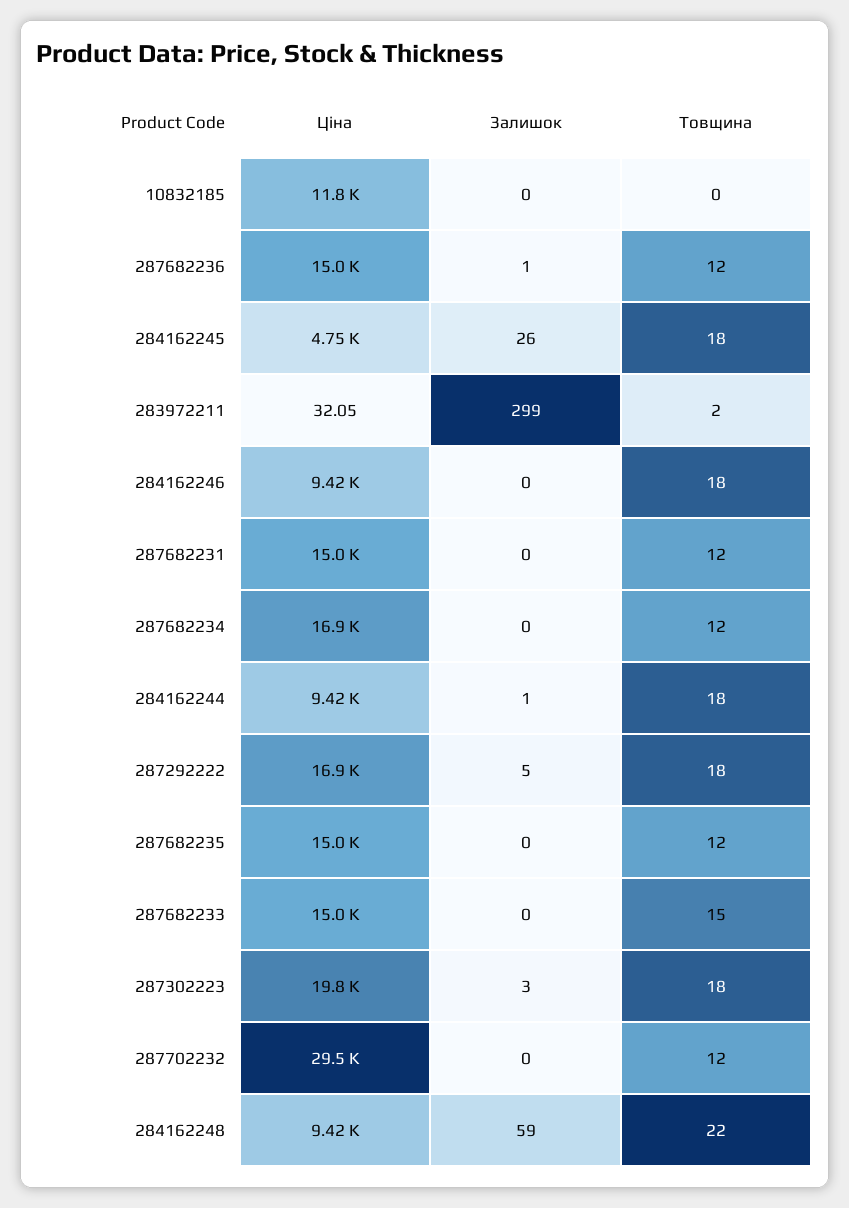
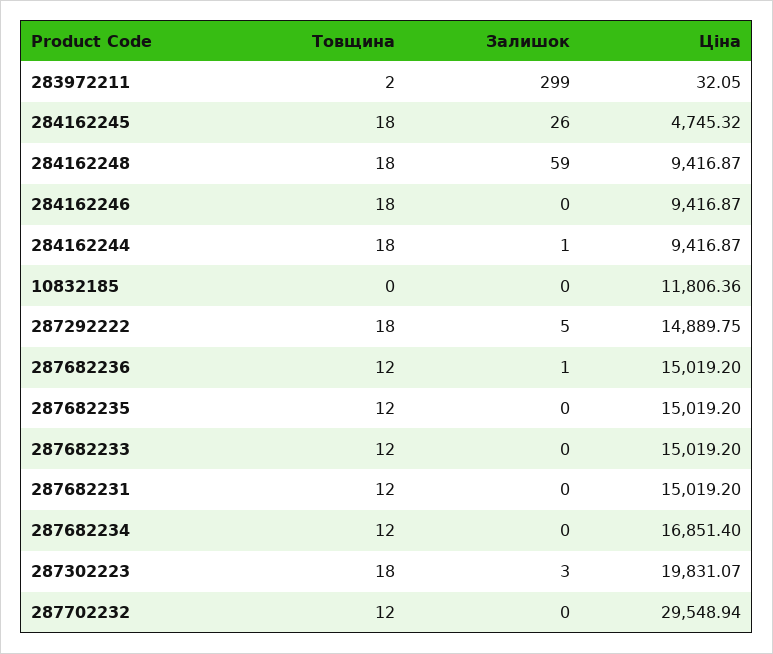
Ціна, 287292222: 16900 -> 14889.75
Товщина, 287682233: 15 -> 12
Товщина, 284162248: 22 -> 18

